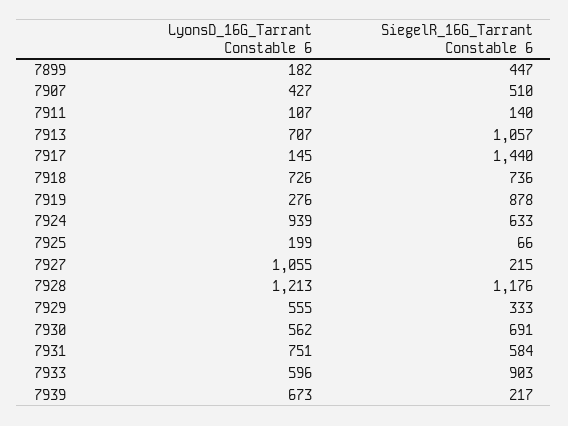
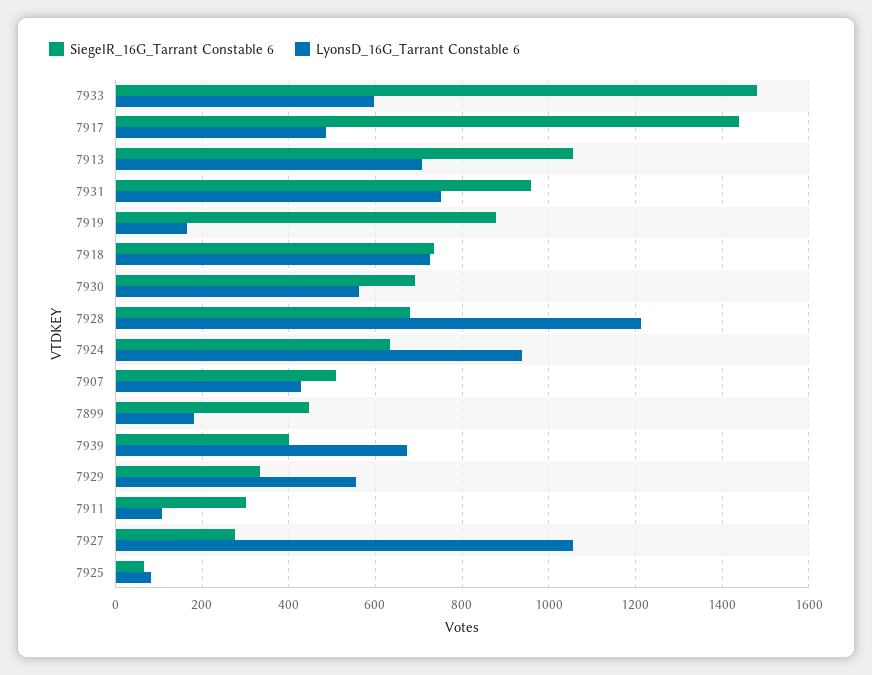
SiegelR_16G_Tarrant Constable 6, 7911: 140 -> 300
LyonsD_16G_Tarrant Constable 6, 7917: 145 -> 480
LyonsD_16G_Tarrant Constable 6, 7919: 276 -> 160
LyonsD_16G_Tarrant Constable 6, 7925: 199 -> 80
SiegelR_16G_Tarrant Constable 6, 7927: 215 -> 280
SiegelR_16G_Tarrant Constable 6, 7928: 1176 -> 680
SiegelR_16G_Tarrant Constable 6, 7931: 584 -> 960
SiegelR_16G_Tarrant Constable 6, 7933: 903 -> 1480
SiegelR_16G_Tarrant Constable 6, 7939: 217 -> 400

